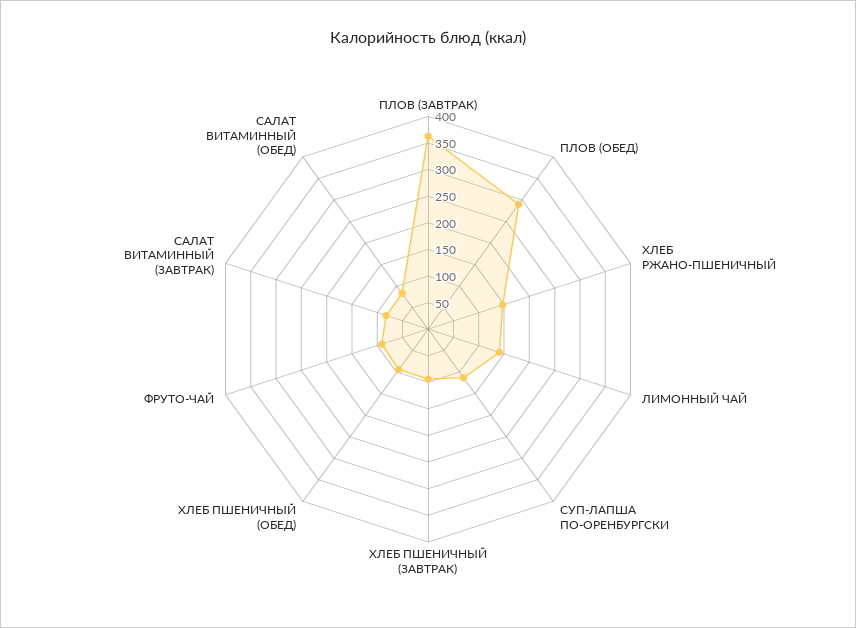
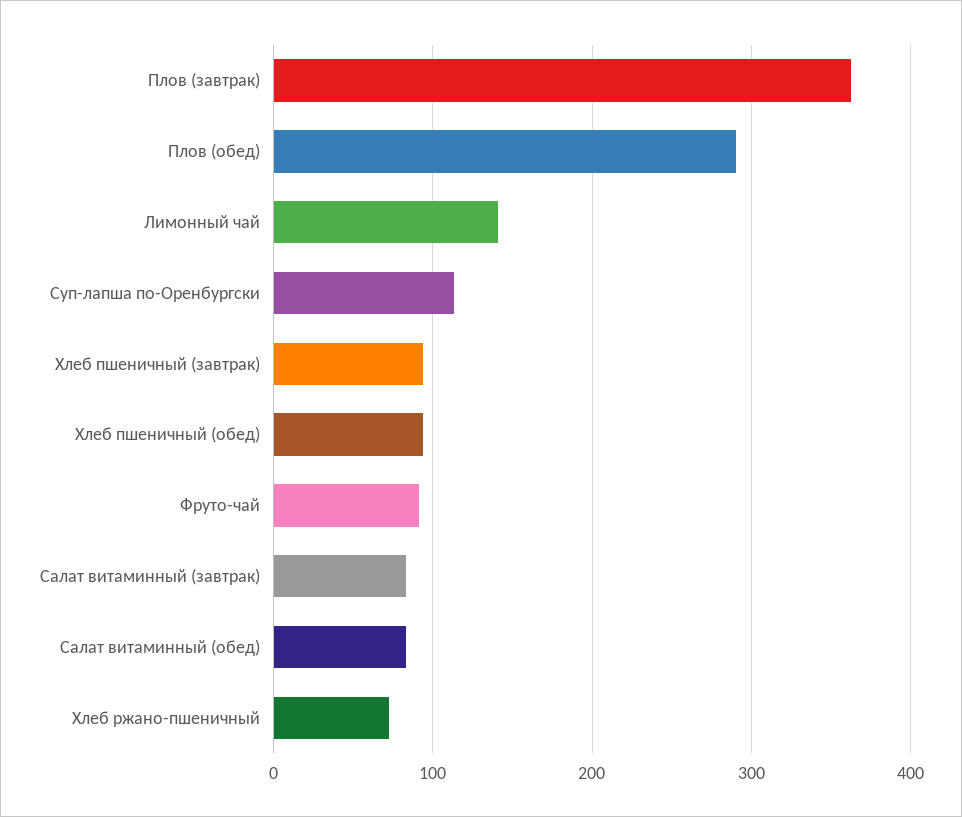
ХЛЕБ РЖАНО-ПШЕНИЧНЫЙ: 150 -> 70

